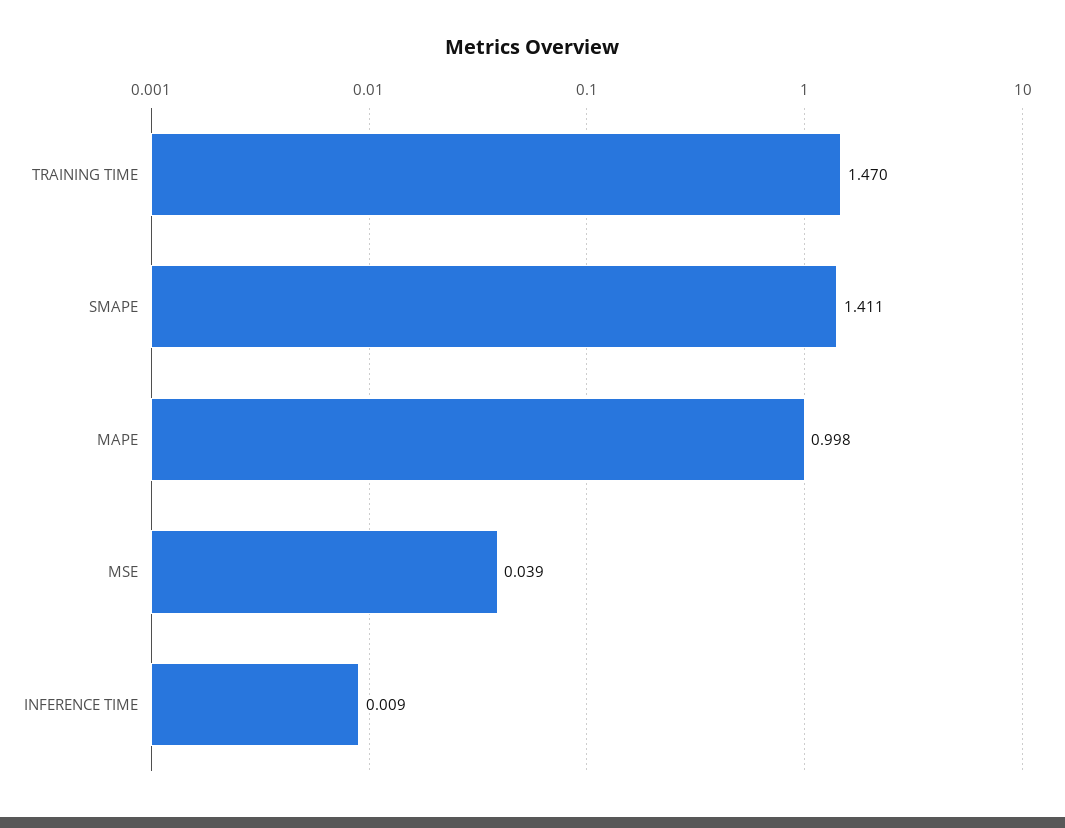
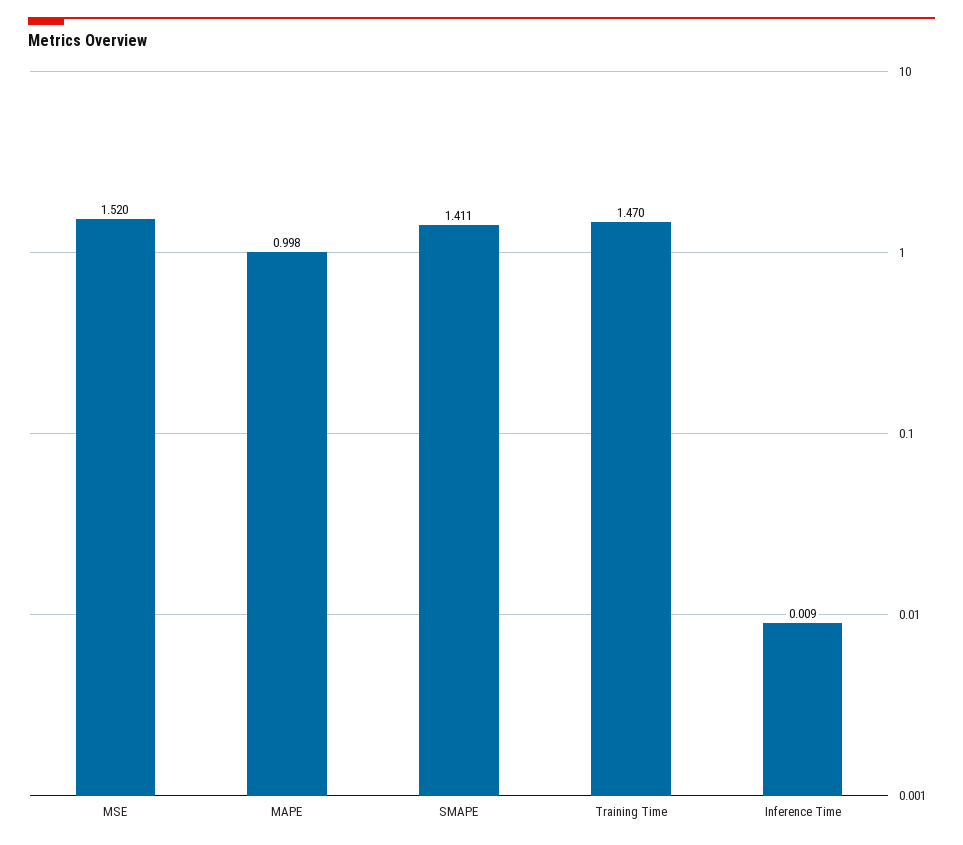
MSE: 0.039 -> 1.52

